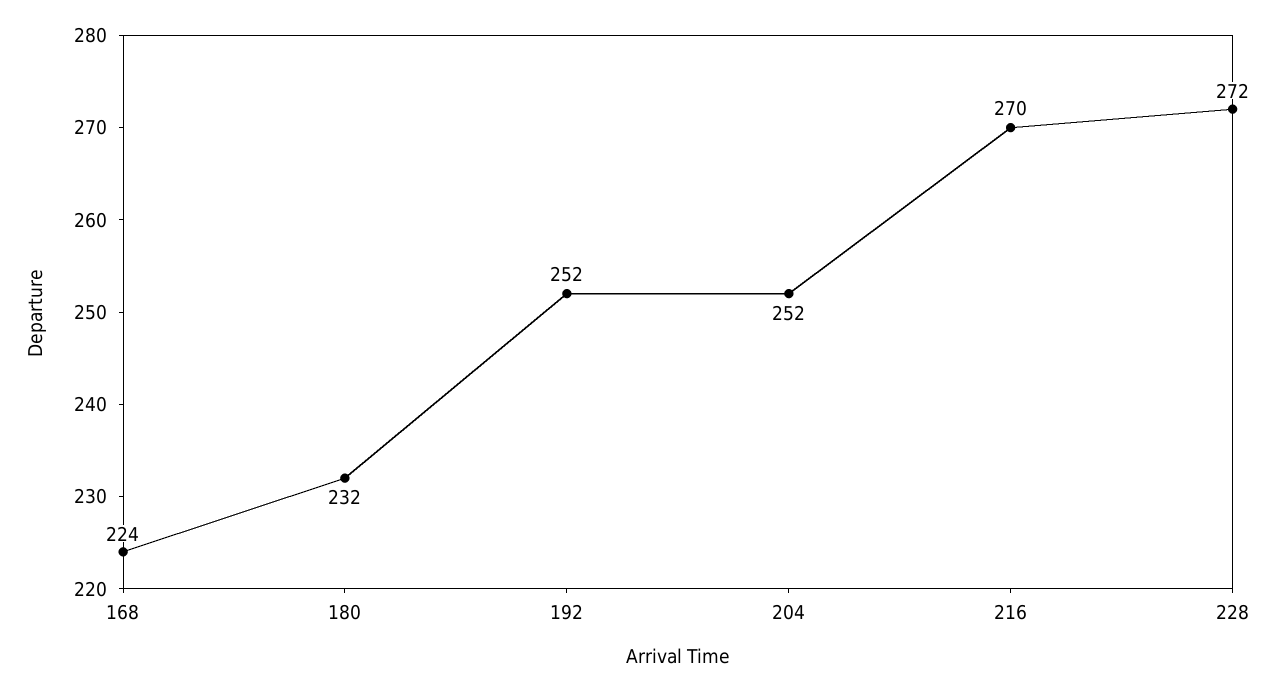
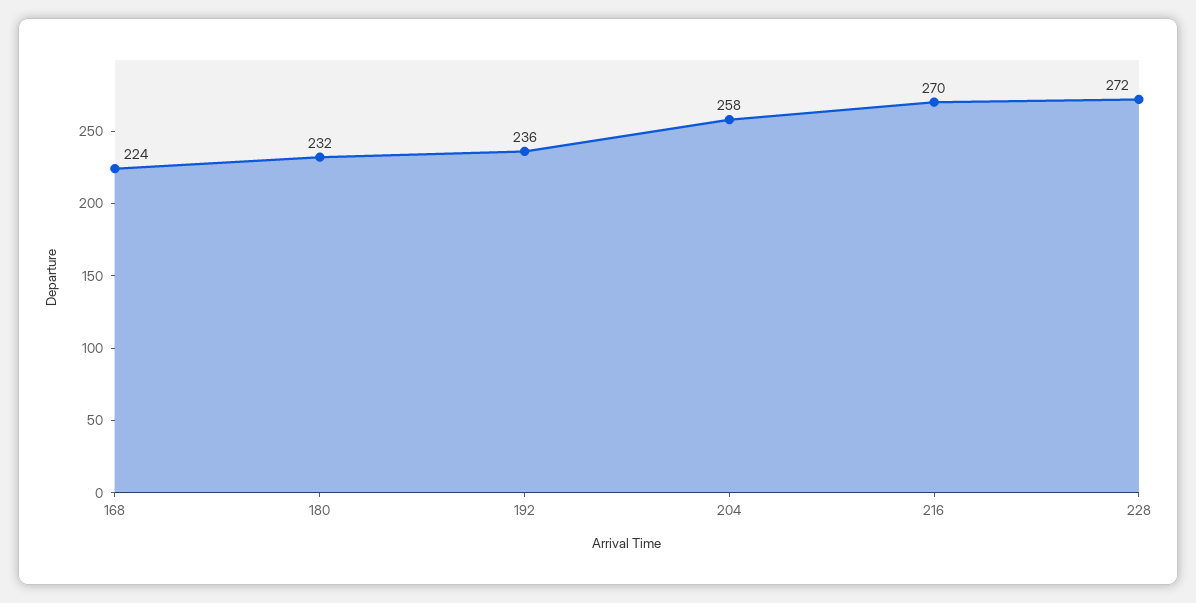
192: 252 -> 236
204: 252 -> 258

